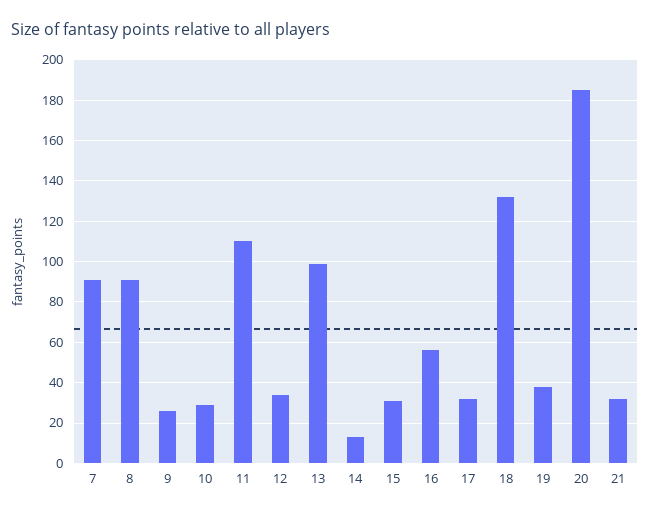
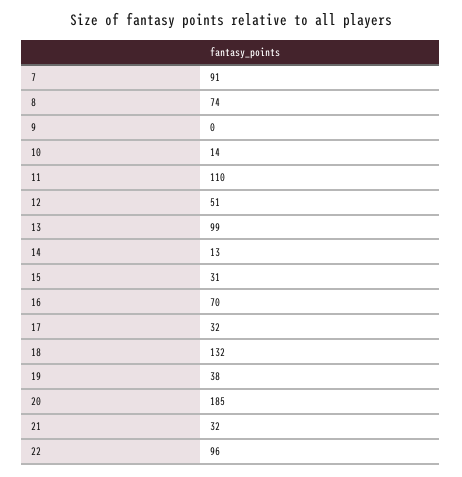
8: 90 -> 74
9: 25 -> 0
10: 30 -> 14
12: 35 -> 51
16: 55 -> 70
22: none -> 96

